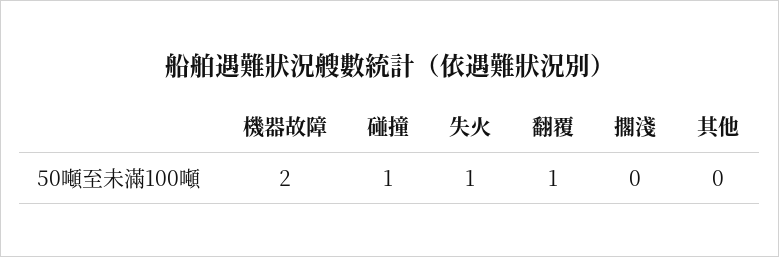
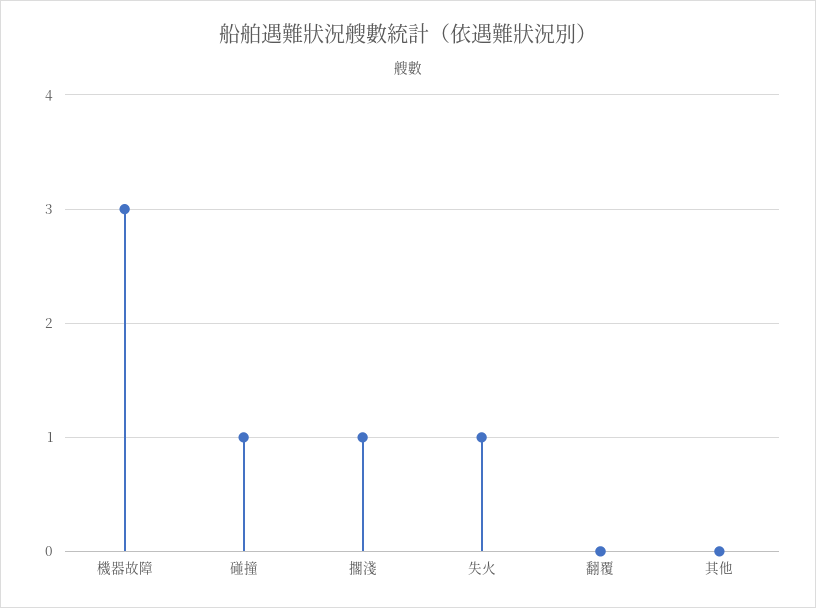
機器故障: 2 -> 3
翻覆: 1 -> 0
擱淺: 0 -> 1

